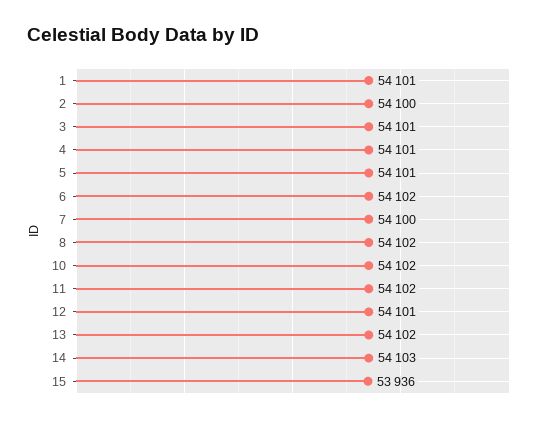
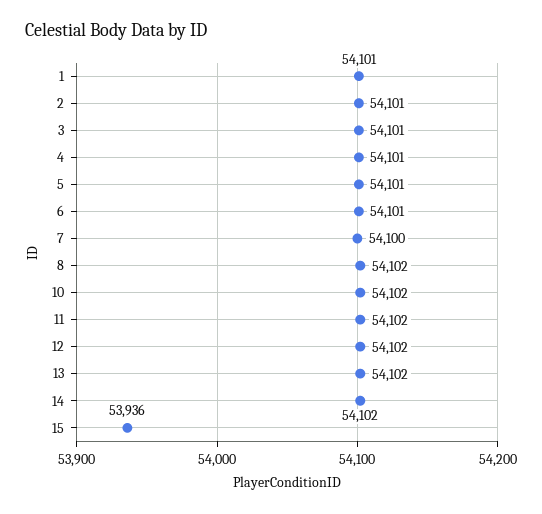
2: 54100 -> 54101
6: 54102 -> 54101
12: 54101 -> 54102
14: 54103 -> 54102

